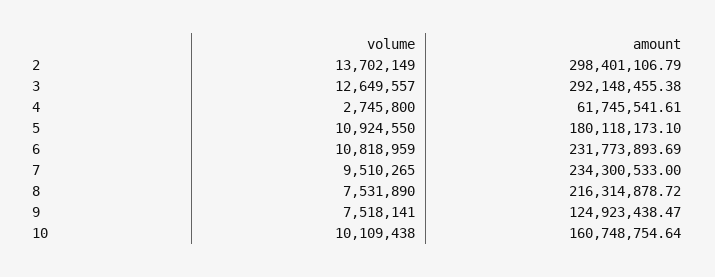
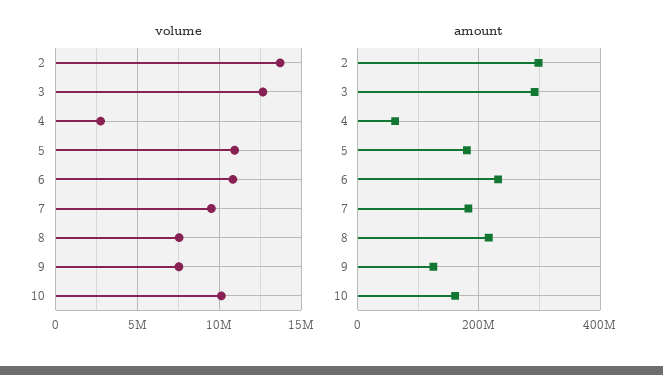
amount, 7: 234300533 -> 180000000

